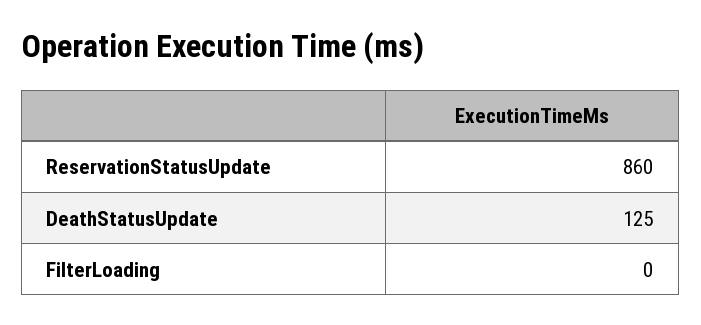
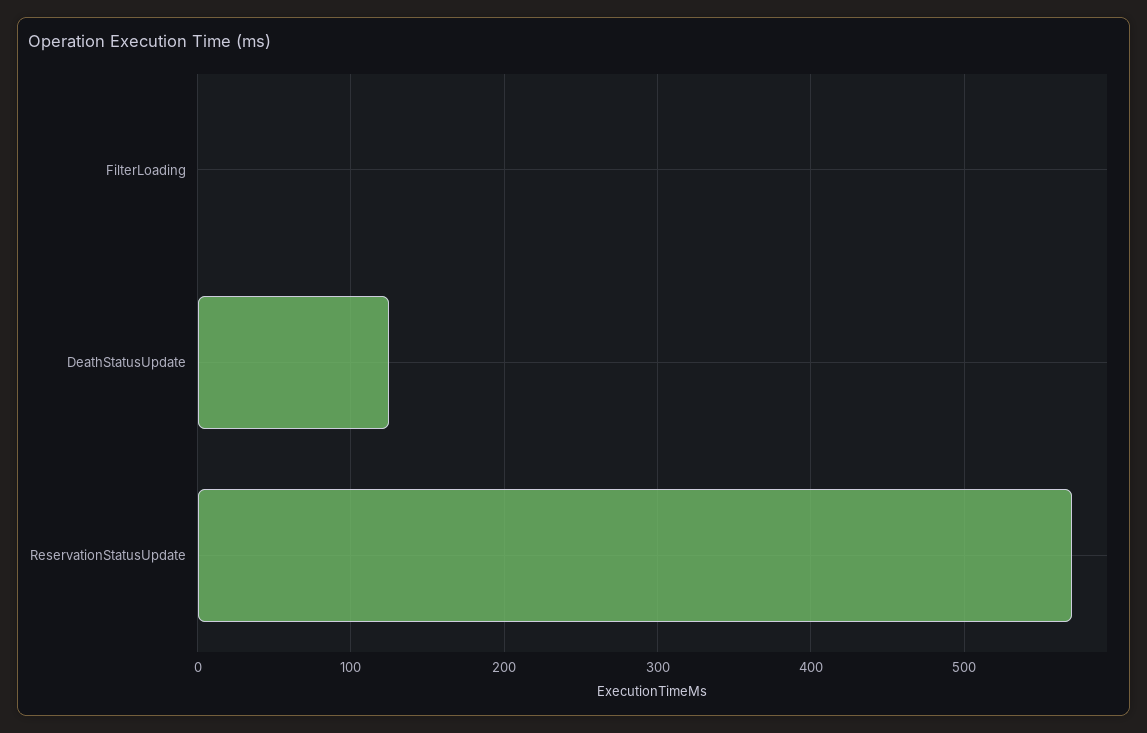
ReservationStatusUpdate: 860 -> 570

